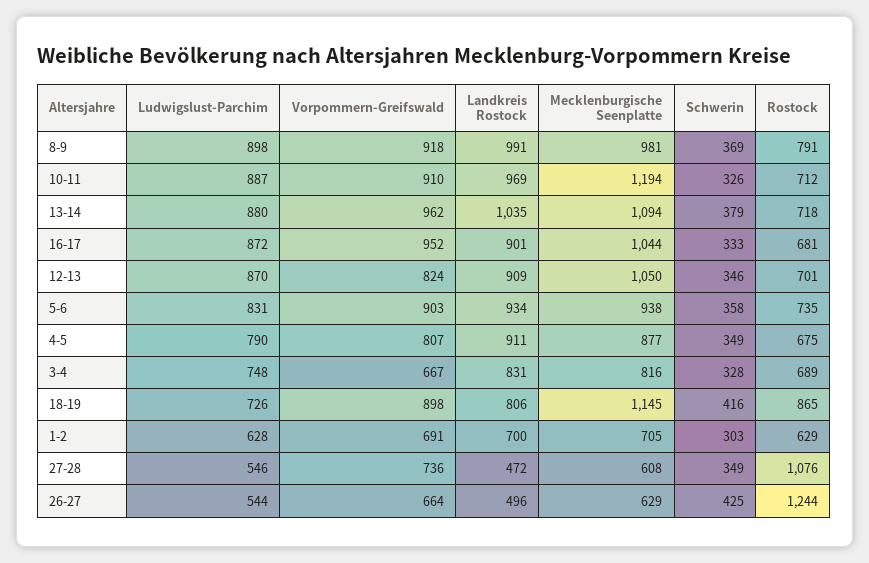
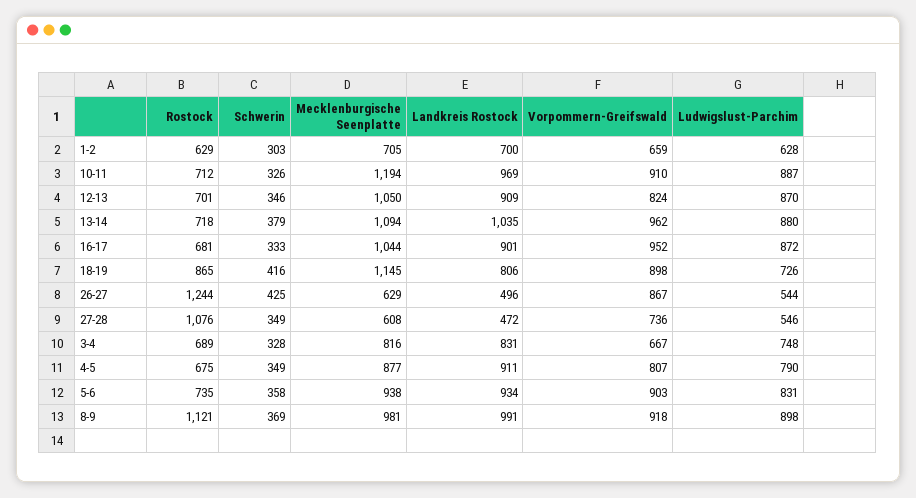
Rostock, 8-9: 791 -> 1121
Vorpommern-Greifswald, 1-2: 691 -> 659
Vorpommern-Greifswald, 26-27: 664 -> 867

